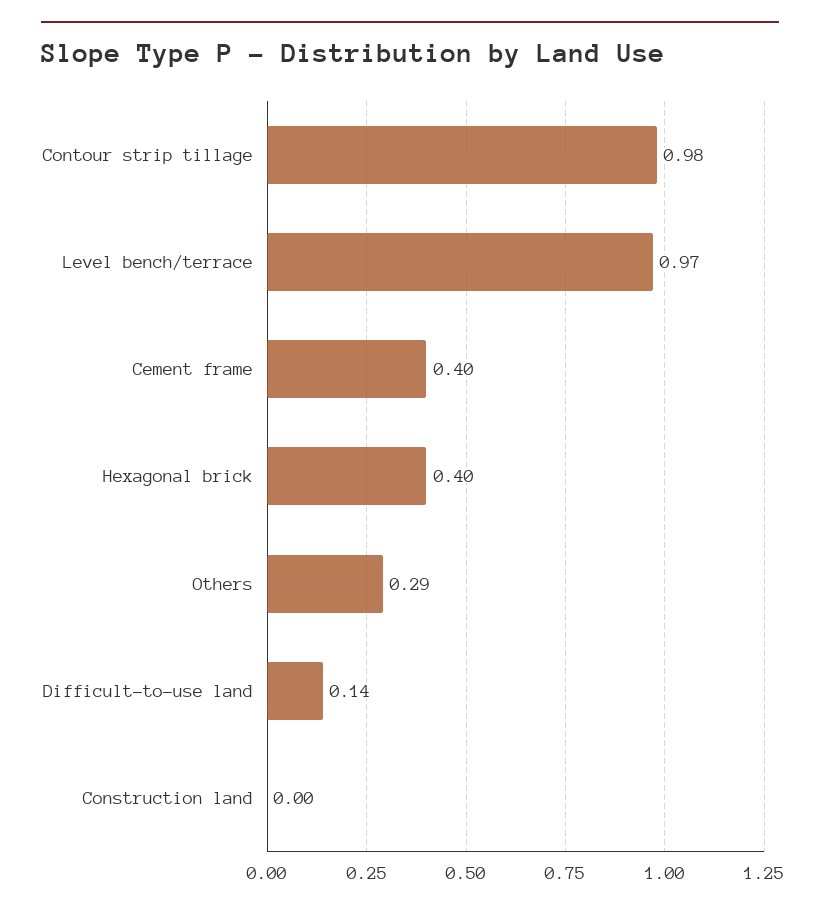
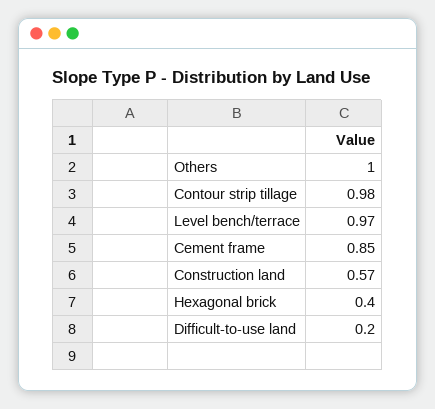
Cement frame: 0.4 -> 0.85
Others: 0.29 -> 1
Difficult-to-use land: 0.14 -> 0.2
Construction land: 0 -> 0.57

